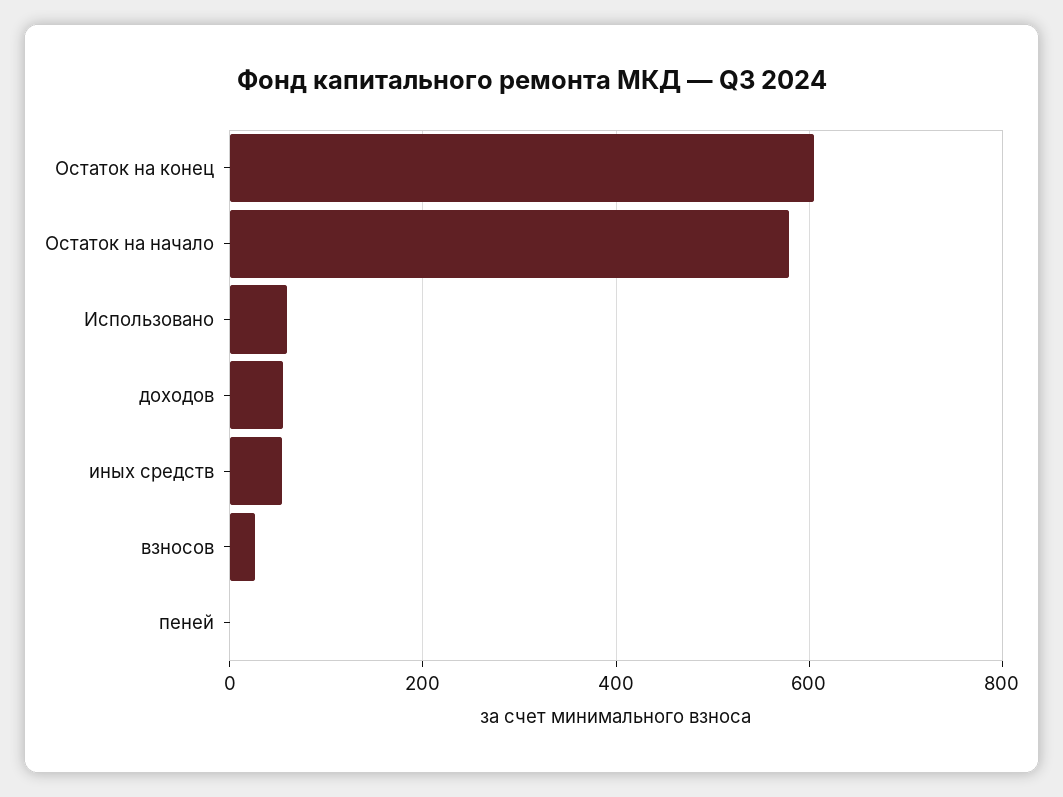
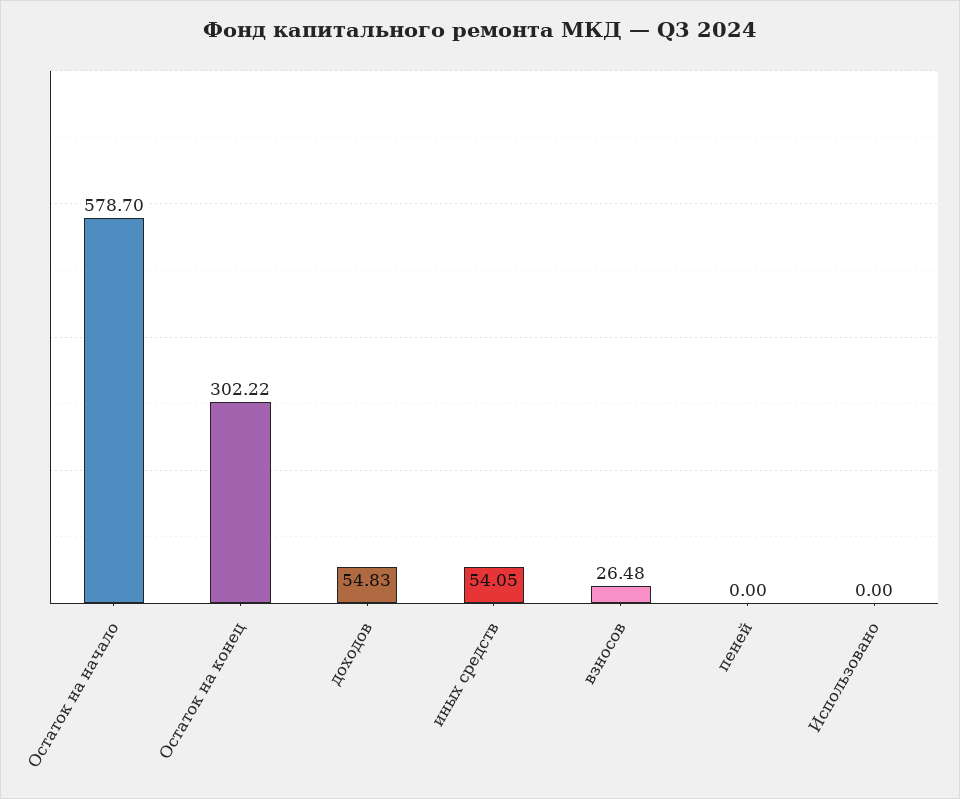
Остаток на конец: 600 -> 302.22
Использовано: 60 -> 0

